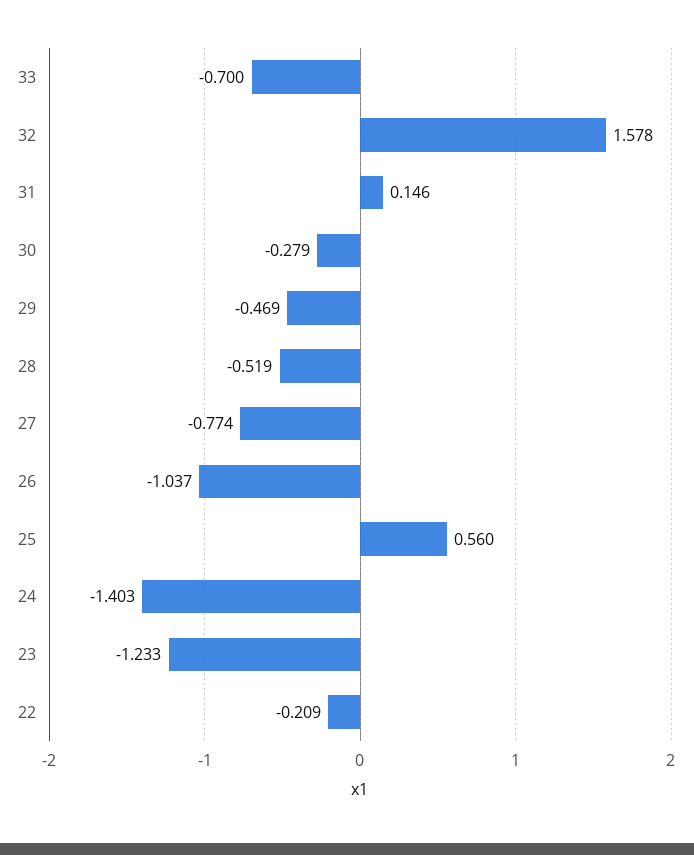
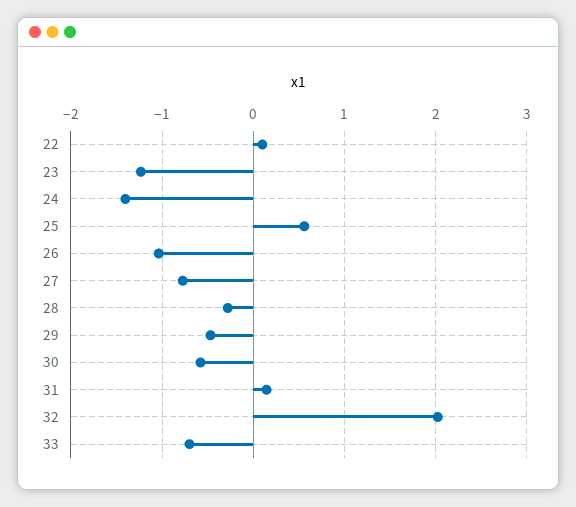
32: 1.578 -> 2
30: -0.279 -> -0.6
28: -0.519 -> -0.3
22: -0.209 -> 0.1

